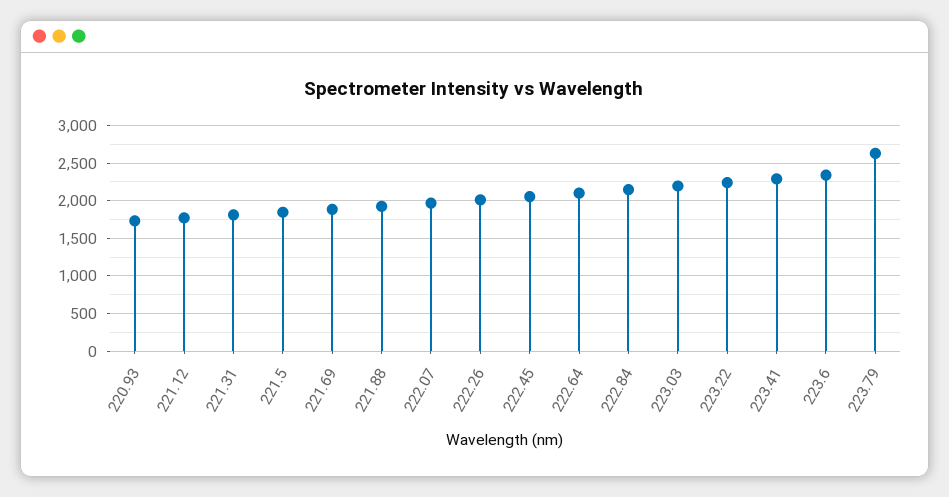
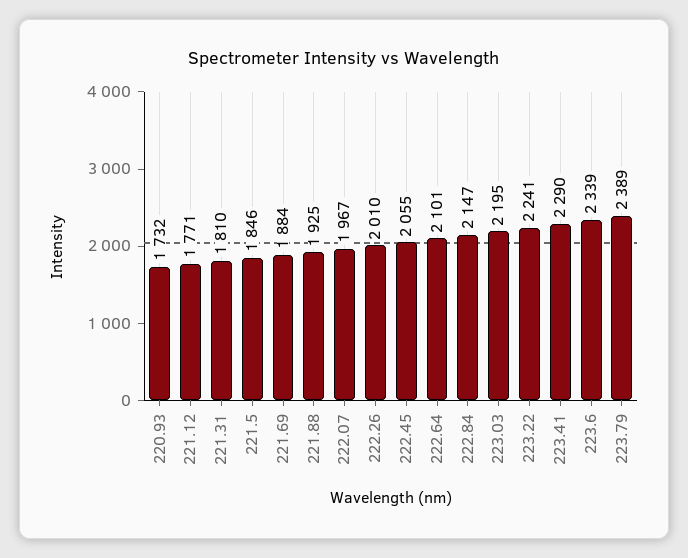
223.79: 2600 -> 2389

